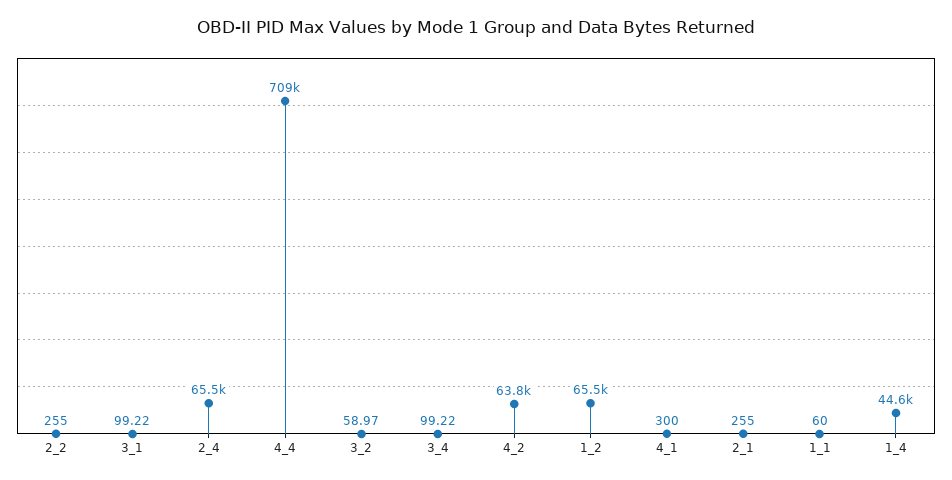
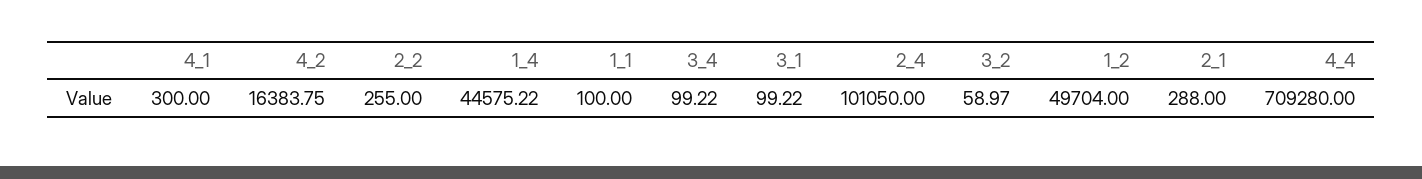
2_4: 65500 -> 101050
4_2: 63800 -> 16383.75
1_2: 65500 -> 49704
2_1: 255 -> 288
1_1: 60 -> 100

